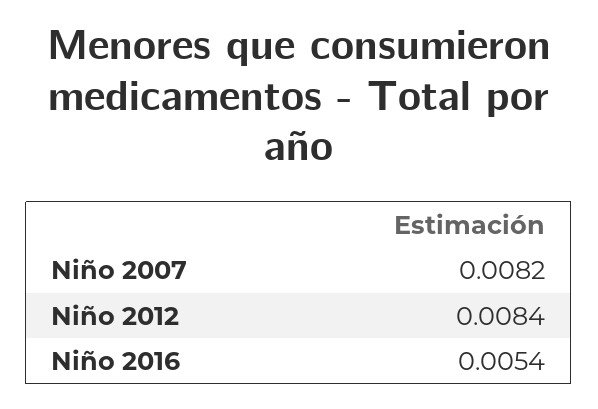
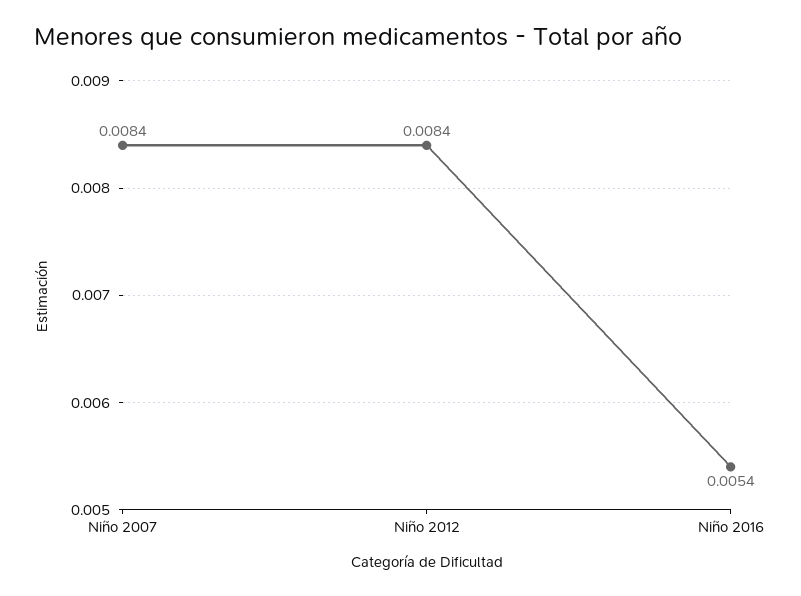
Niño 2007: 0.0082 -> 0.0084

